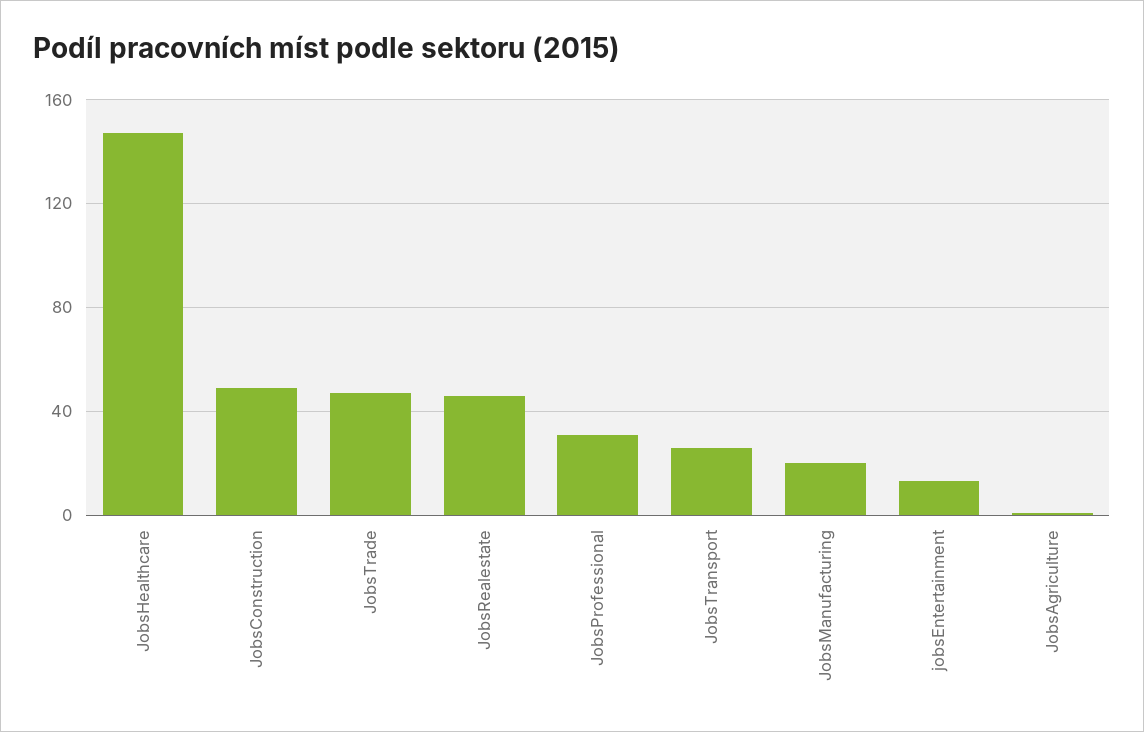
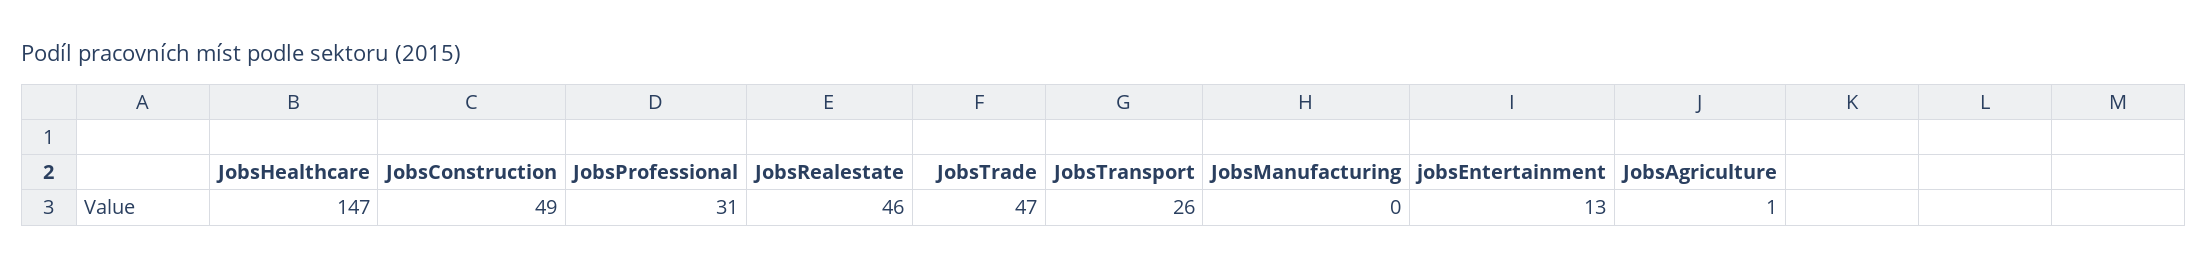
JobsManufacturing: 20 -> 0

